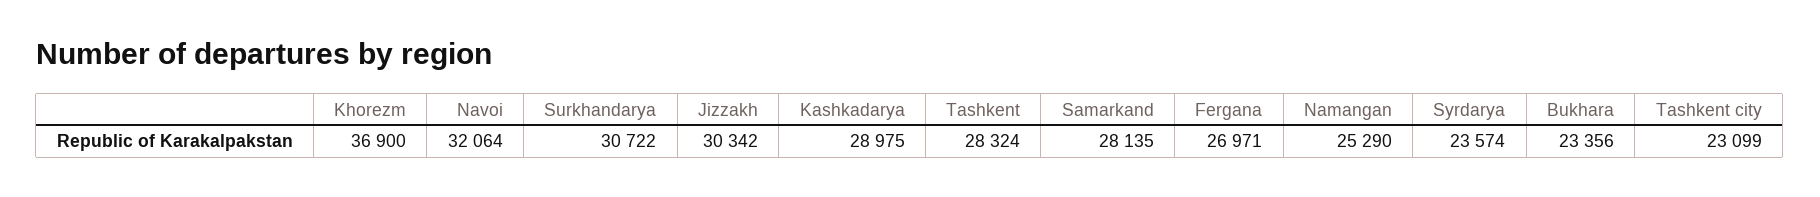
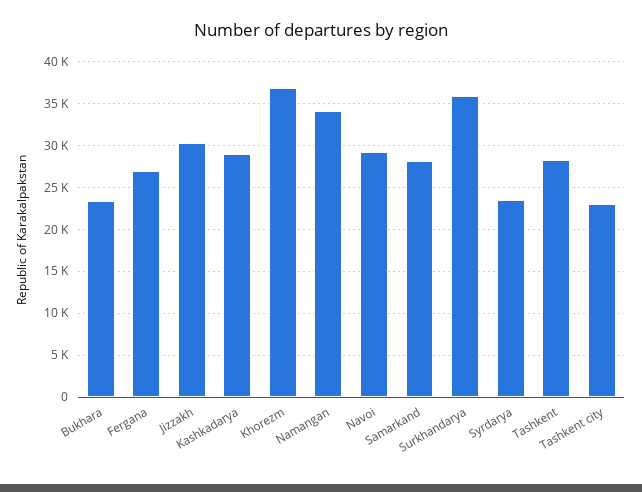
Navoi: 32064 -> 29000
Surkhandarya: 30722 -> 36000
Namangan: 25290 -> 34000

